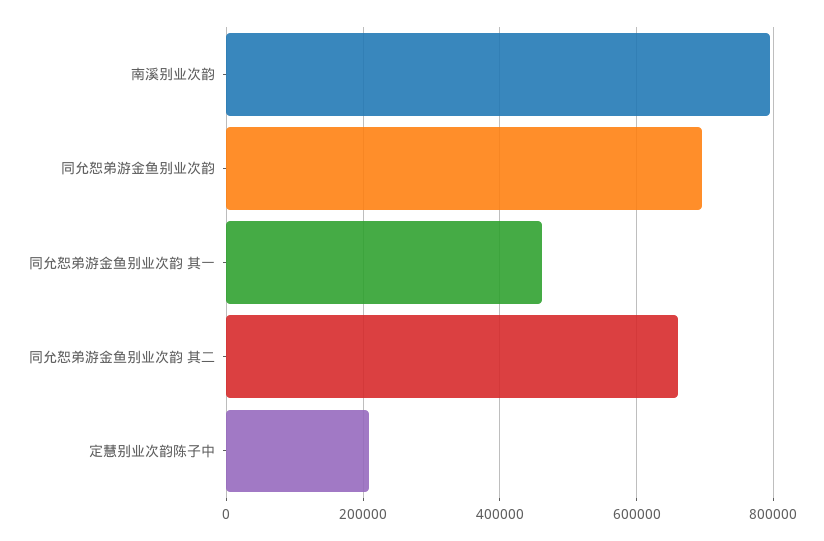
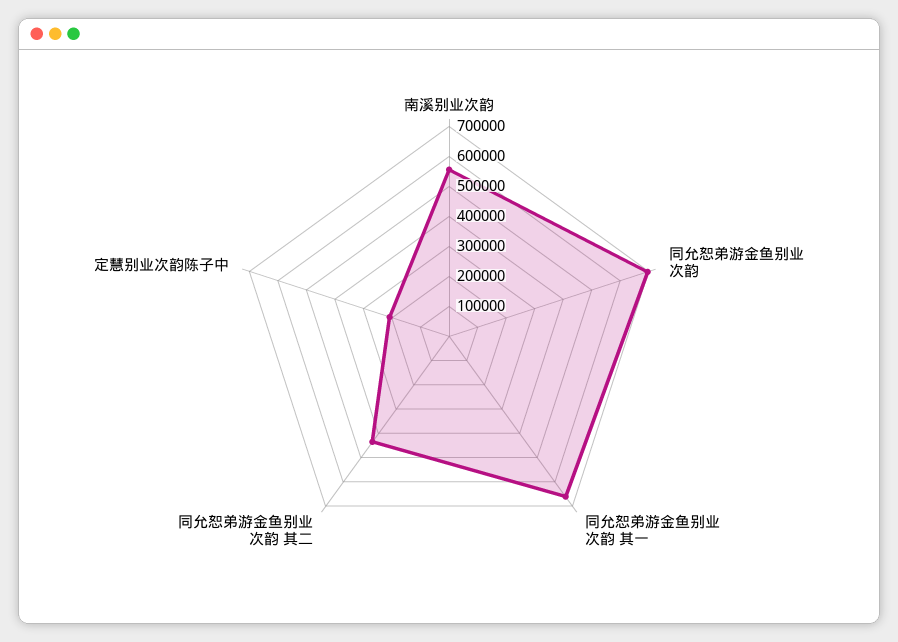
南溪别业次韵: 800000 -> 550000
同允恕弟游金鱼别业次韵 其一: 460000 -> 650000
同允恕弟游金鱼别业次韵 其二: 660000 -> 450000

